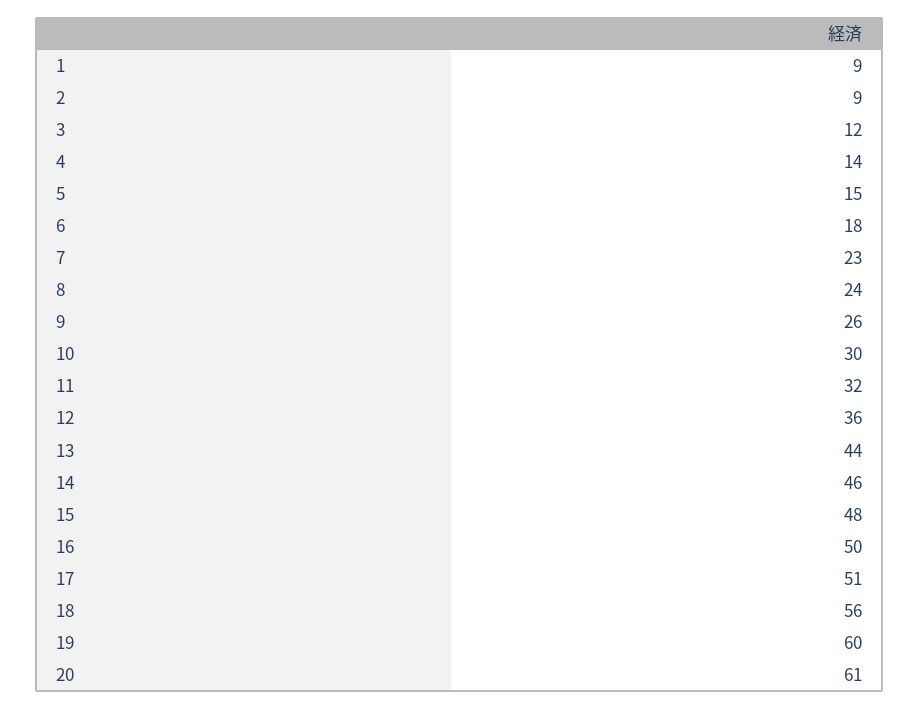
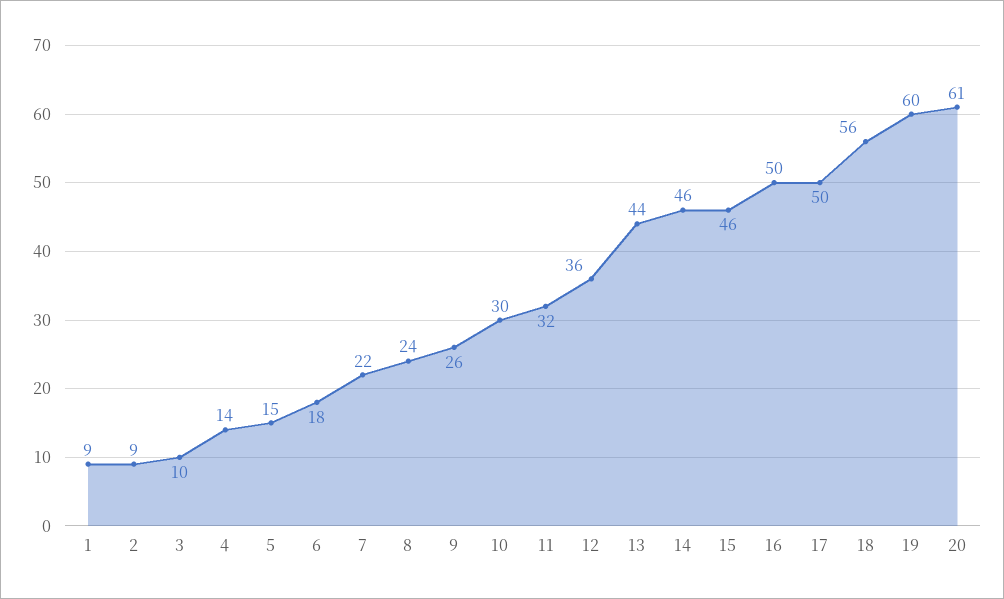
3: 12 -> 10
7: 23 -> 22
15: 48 -> 46
17: 51 -> 50

